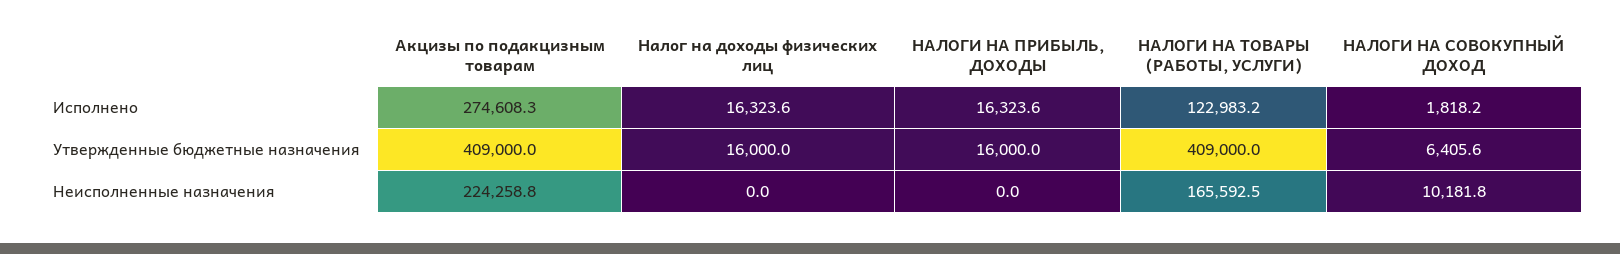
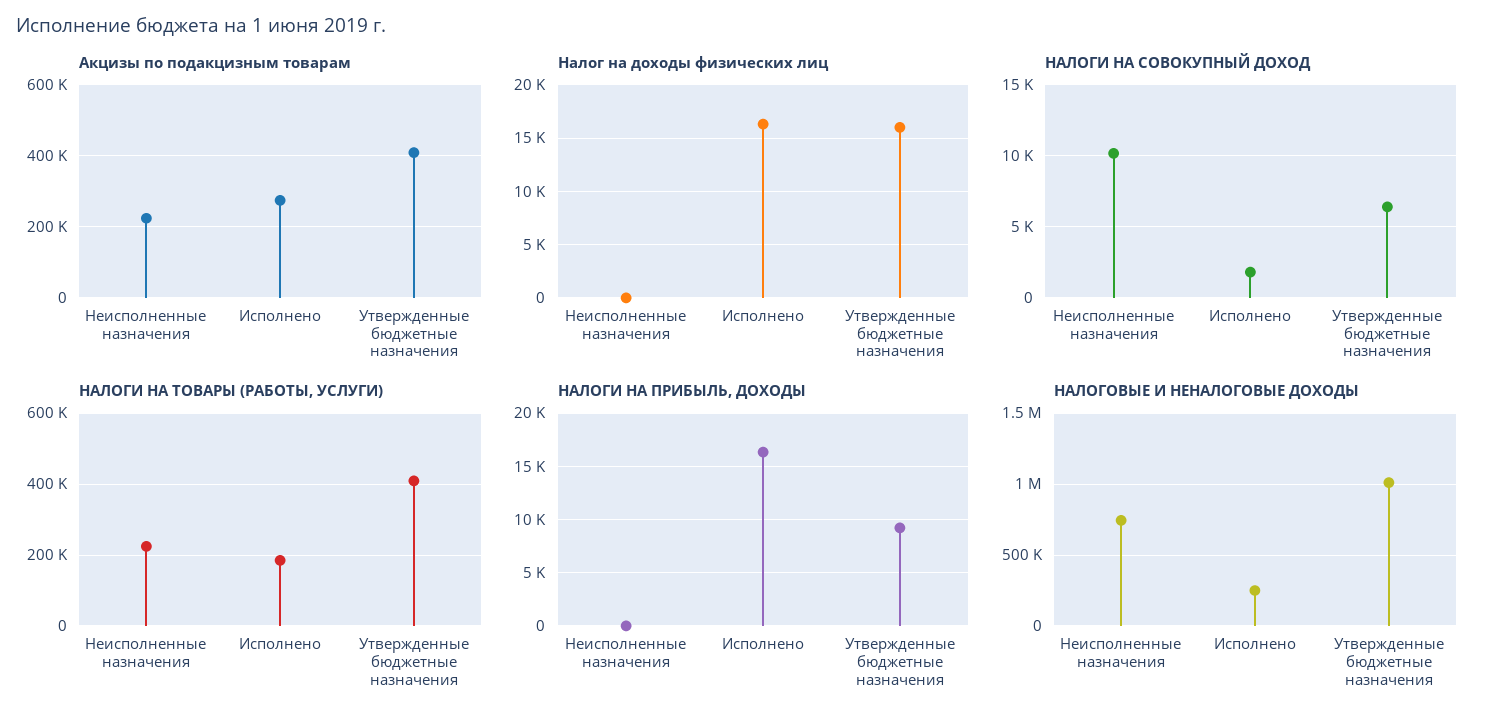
НАЛОГИ НА ТОВАРЫ (РАБОТЫ, УСЛУГИ), Исполнено: 122983.2 -> 180000
НАЛОГИ НА ПРИБЫЛЬ, ДОХОДЫ, Утвержденные бюджетные назначения: 16000 -> 9000
НАЛОГИ НА ТОВАРЫ (РАБОТЫ, УСЛУГИ), Неисполненные назначения: 165592.5 -> 220000
НАЛОГОВЫЕ И НЕНАЛОГОВЫЕ ДОХОДЫ, Неисполненные назначения: none -> 750000
НАЛОГОВЫЕ И НЕНАЛОГОВЫЕ ДОХОДЫ, Исполнено: none -> 250000
НАЛОГОВЫЕ И НЕНАЛОГОВЫЕ ДОХОДЫ, Утвержденные бюджетные назначения: none -> 1000000

